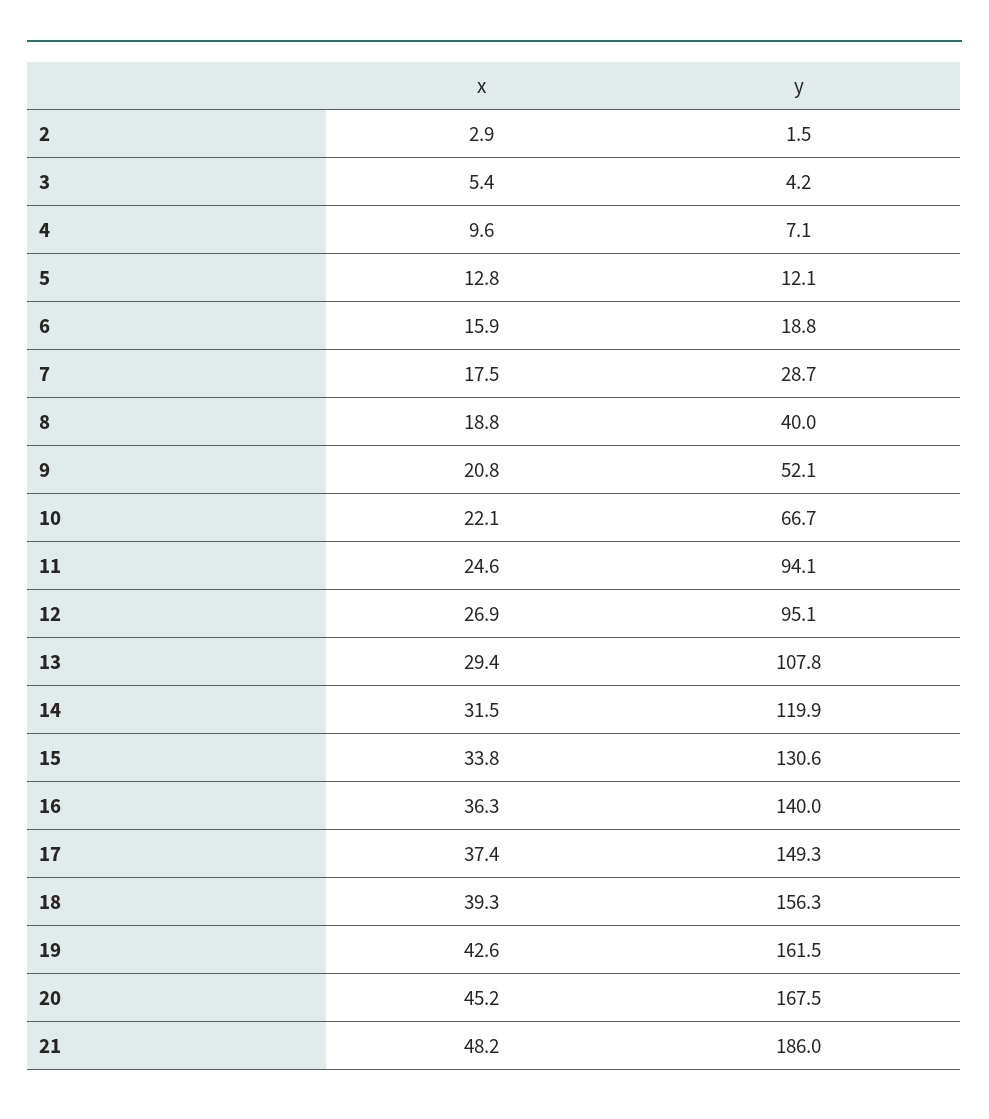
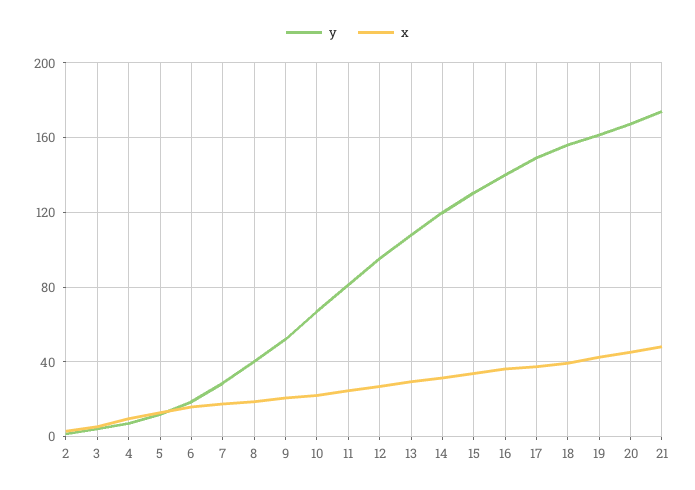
y, 11: 94.1 -> 80
y, 21: 186 -> 175

